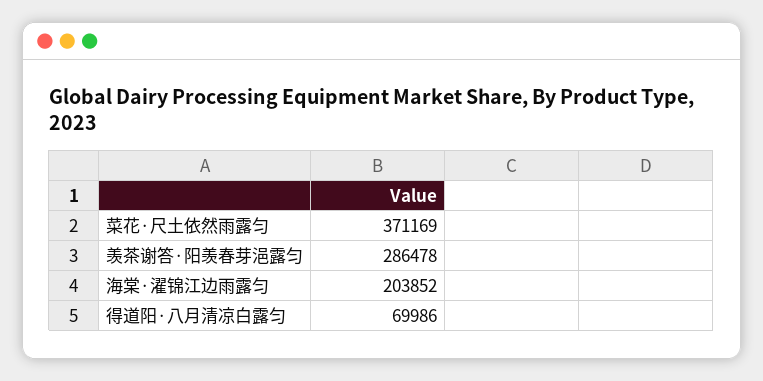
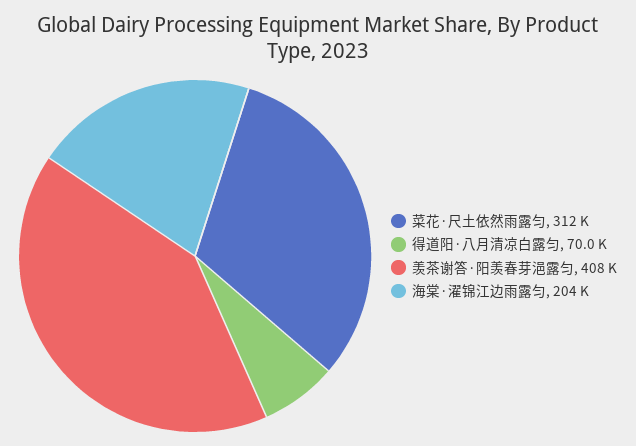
菜花·尺土依然雨露匀: 371169 -> 312000
羡茶谢答·阳羡春芽浥露匀: 286478 -> 408000

